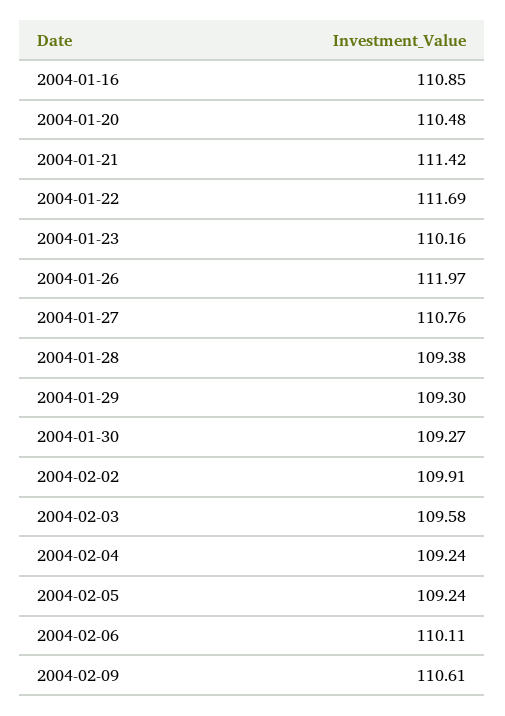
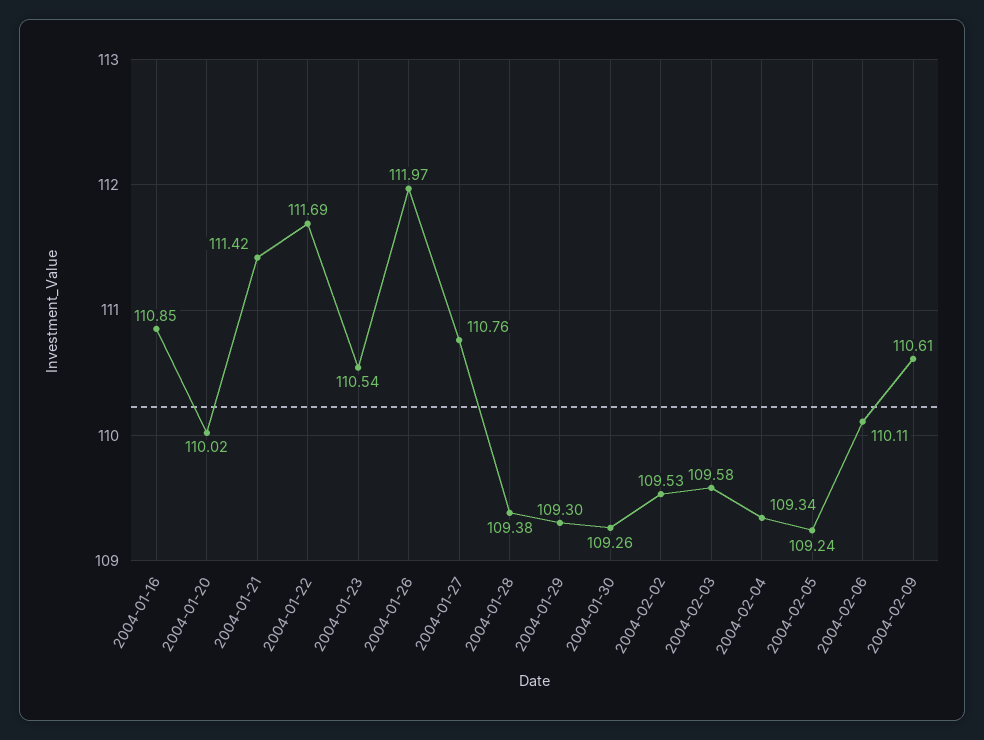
2004-01-20: 110.48 -> 110.02
2004-01-23: 110.16 -> 110.54
2004-01-30: 109.27 -> 109.26
2004-02-02: 109.91 -> 109.53
2004-02-04: 109.24 -> 109.34

